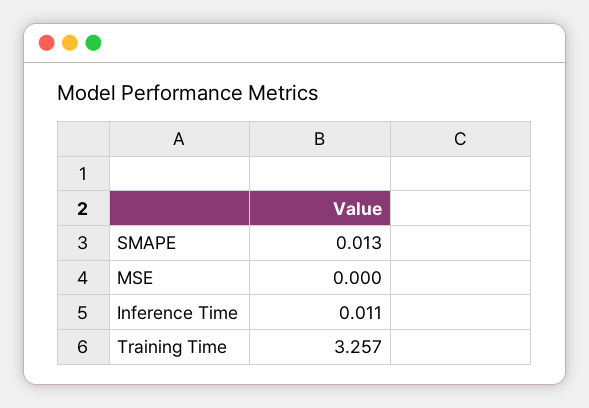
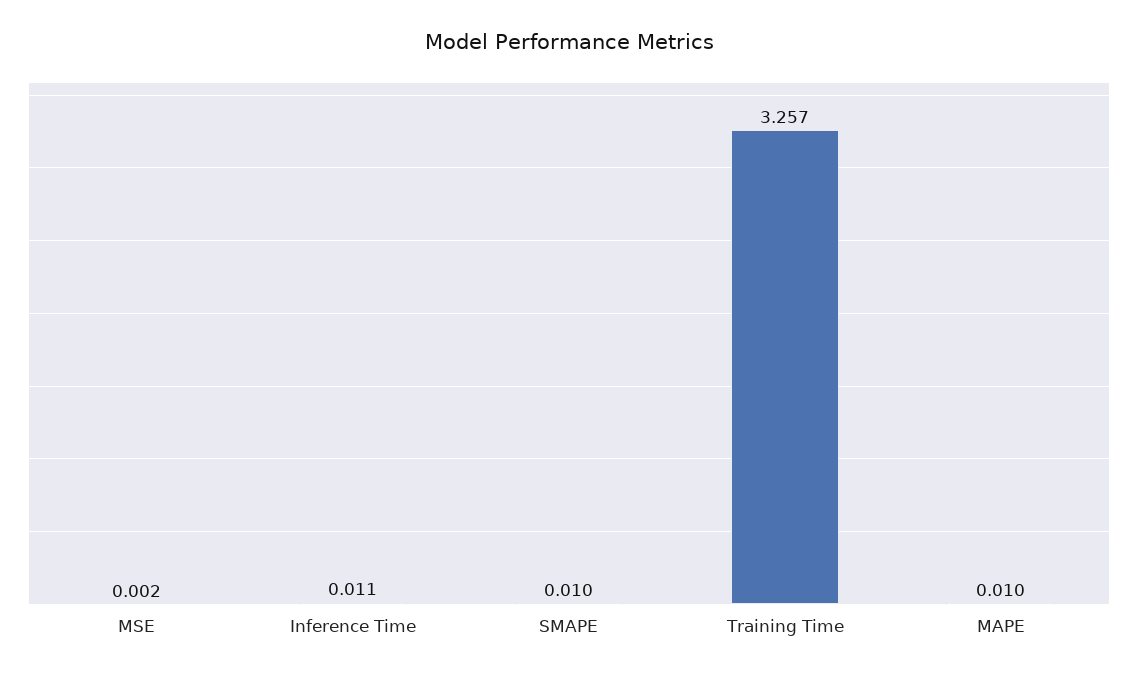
SMAPE: 0.013 -> 0.01
MSE: 0 -> 0.002
MAPE: none -> 0.01

